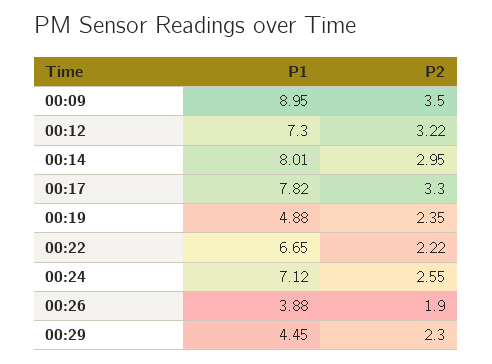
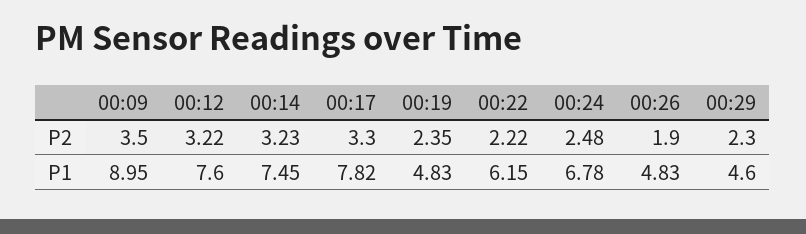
P1, 00:12: 7.3 -> 7.6
P1, 00:14: 8.01 -> 7.45
P2, 00:14: 2.95 -> 3.23
P1, 00:19: 4.88 -> 4.83
P1, 00:22: 6.65 -> 6.15
P1, 00:24: 7.12 -> 6.78
P2, 00:24: 2.55 -> 2.48
P1, 00:26: 3.88 -> 4.83
P1, 00:29: 4.45 -> 4.6

